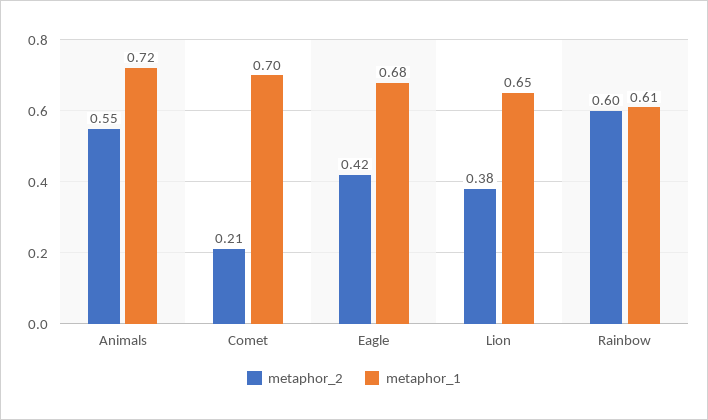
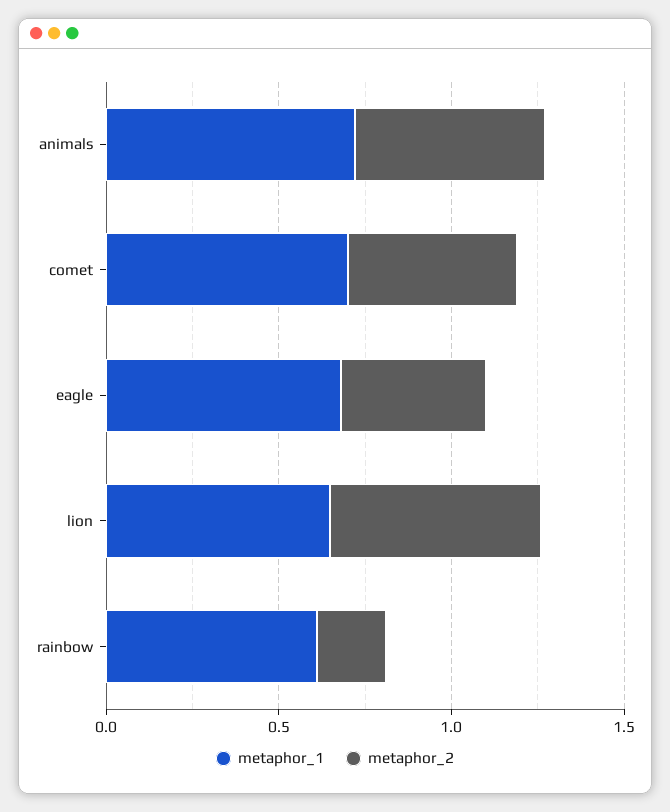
metaphor_2, Comet: 0.21 -> 0.5
metaphor_2, Lion: 0.38 -> 0.6
metaphor_2, Rainbow: 0.6 -> 0.2

